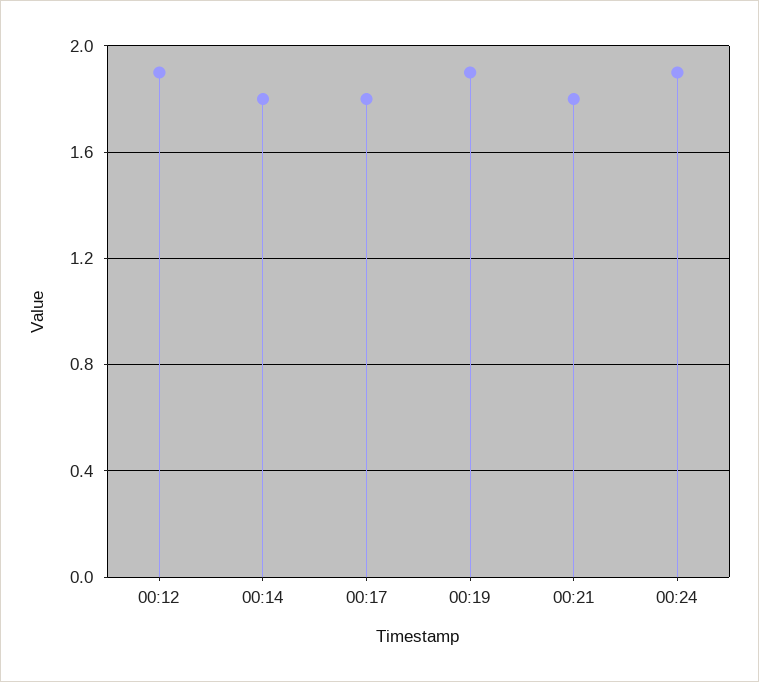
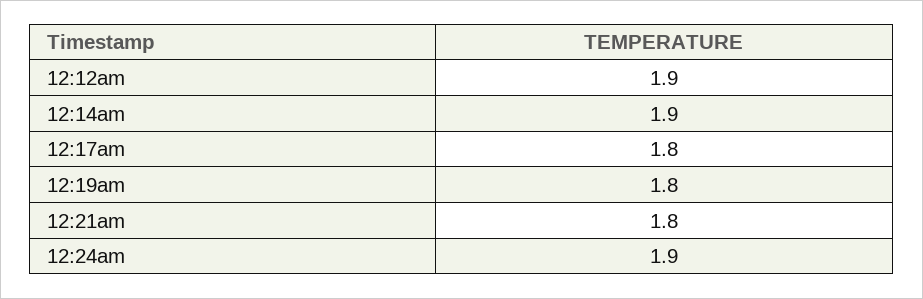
00:14: 1.8 -> 1.9
00:19: 1.9 -> 1.8

